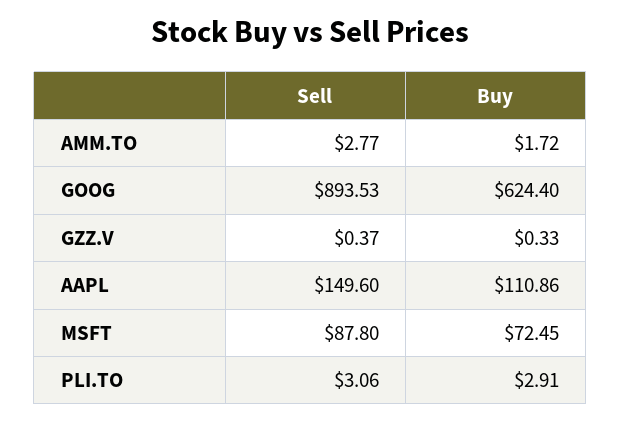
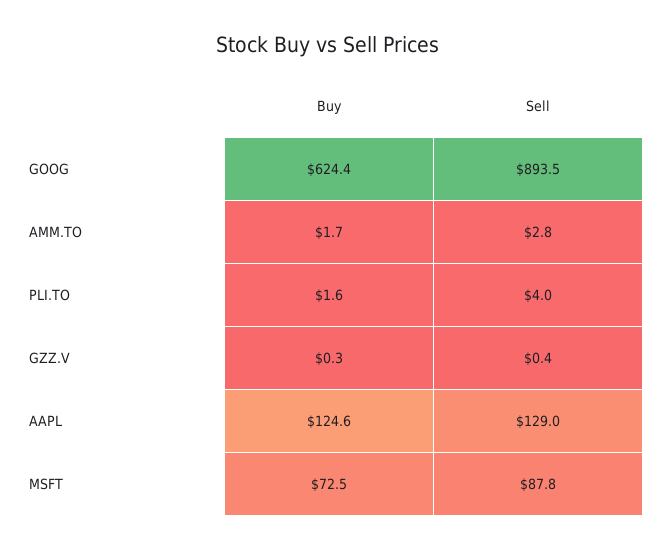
Sell, AAPL: 149.6 -> 129
Buy, AAPL: 110.86 -> 124.6
Sell, PLI.TO: 3.06 -> 4
Buy, PLI.TO: 2.91 -> 1.6

